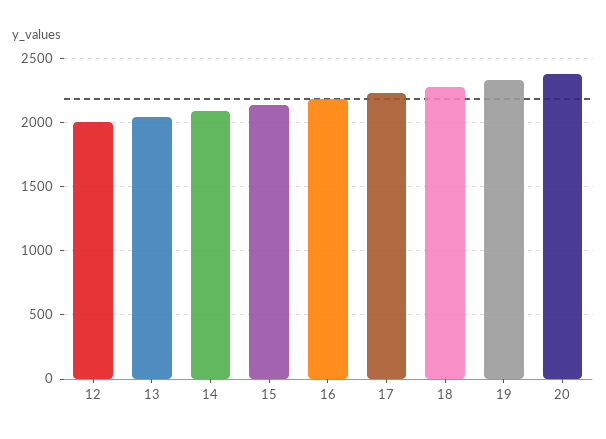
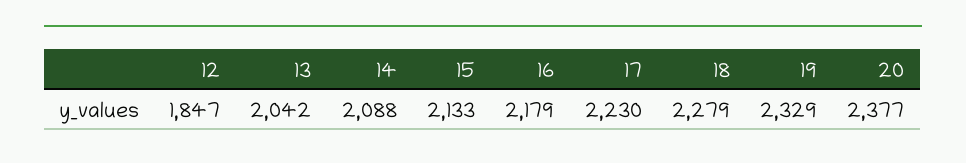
12: 2000 -> 1847

